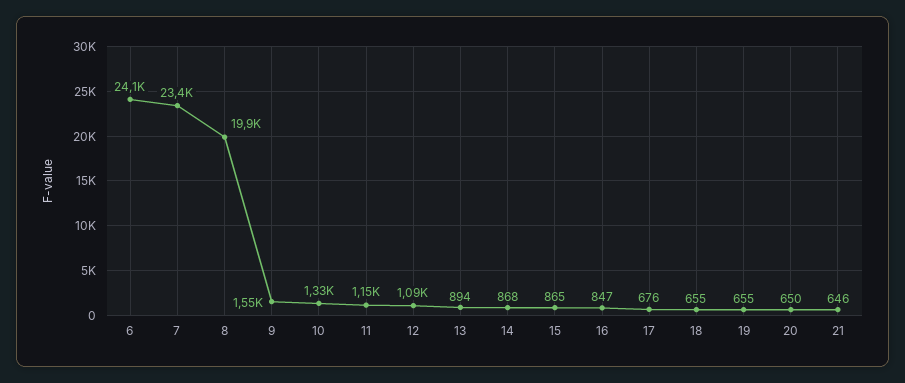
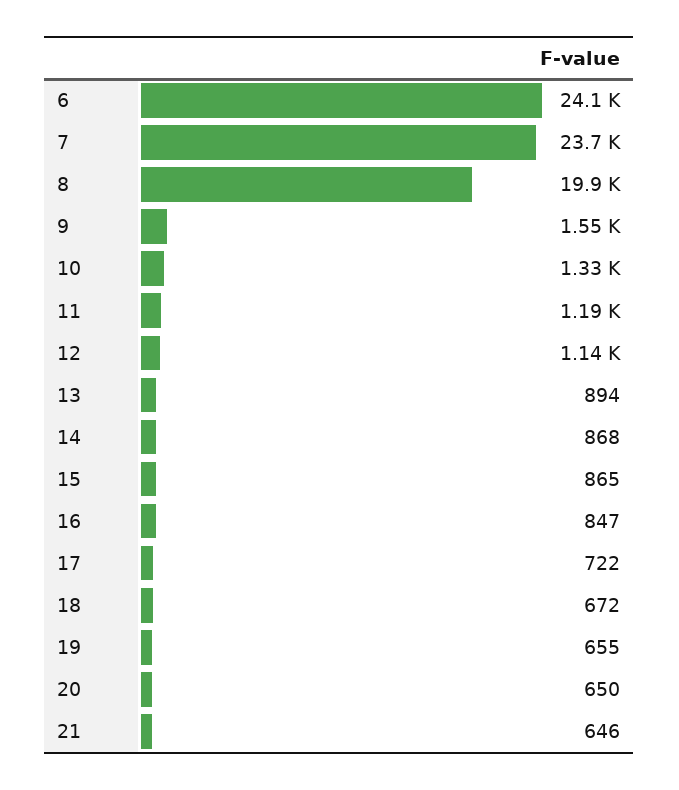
7: 23400 -> 23700
11: 1150 -> 1190
12: 1090 -> 1140
17: 676 -> 722
18: 655 -> 672

